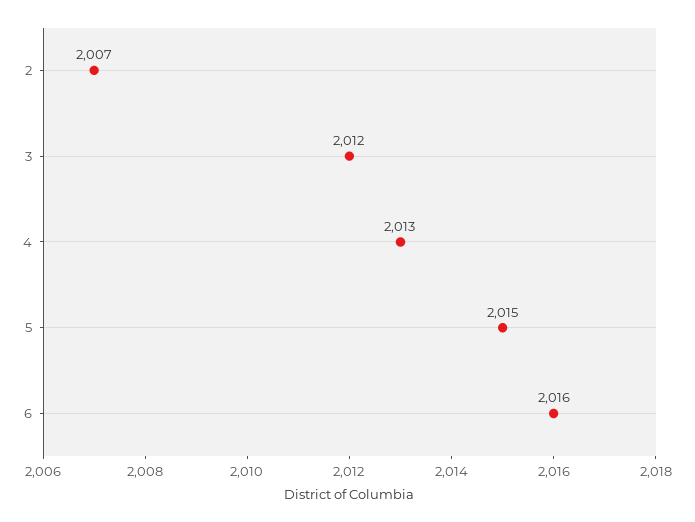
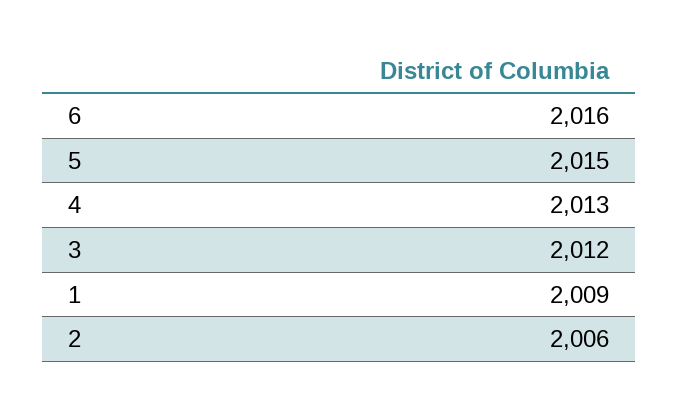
2: 2007 -> 2006
1: none -> 2009

